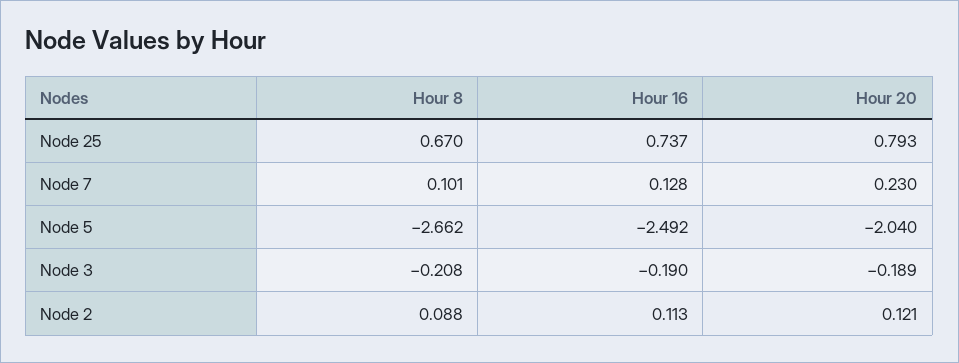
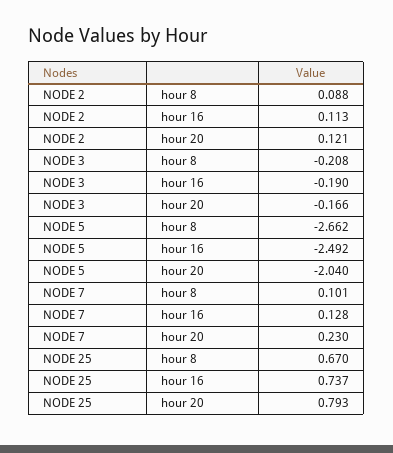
Hour 20, Node 3: -0.189 -> -0.166

